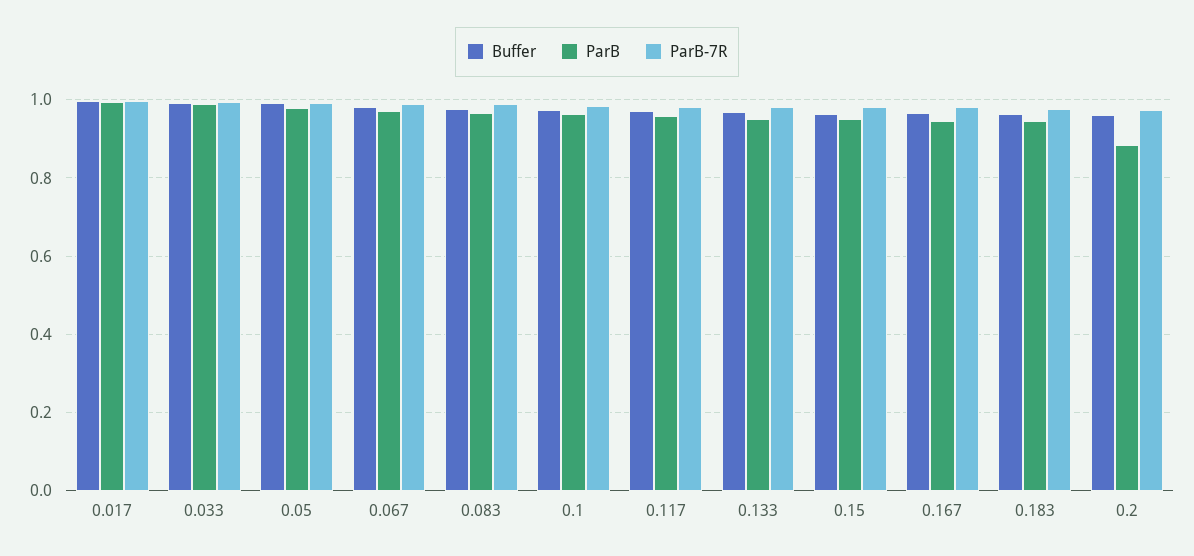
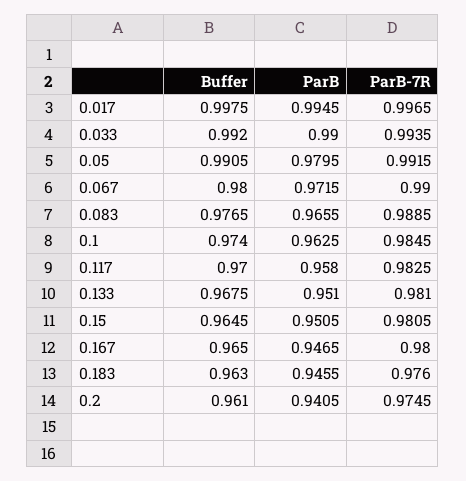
ParB, 0.2: 0.88 -> 0.9405

